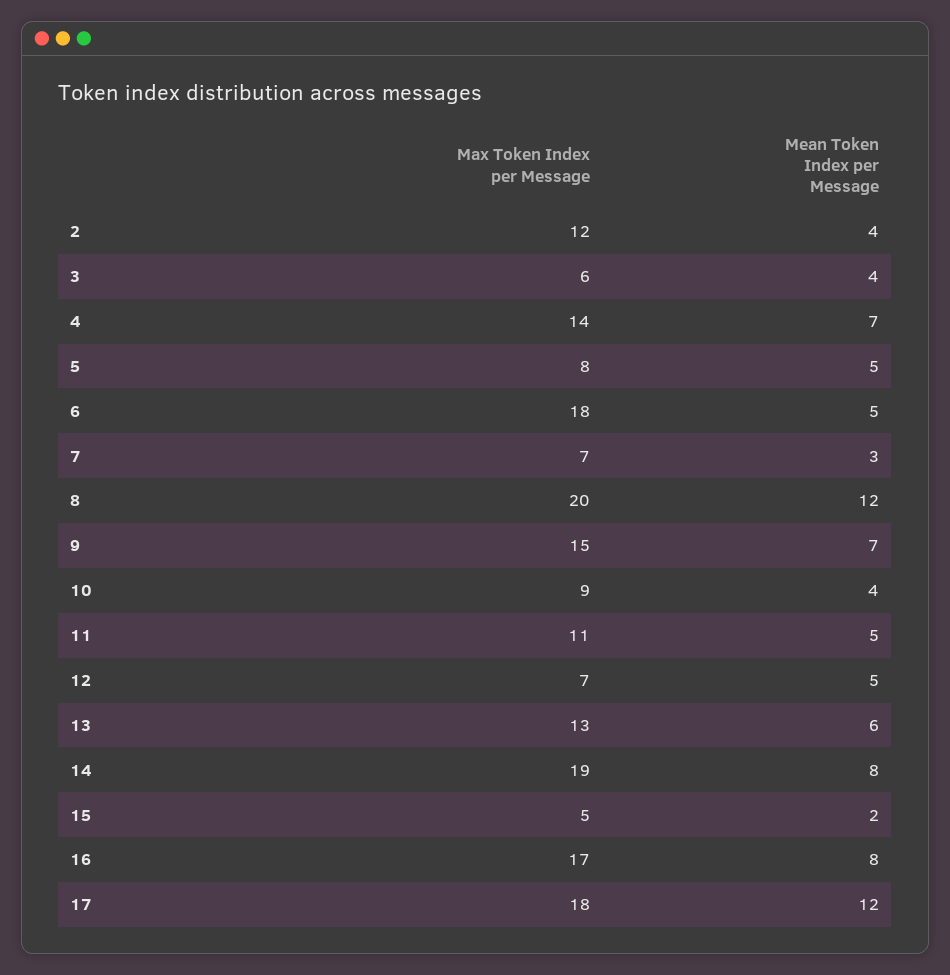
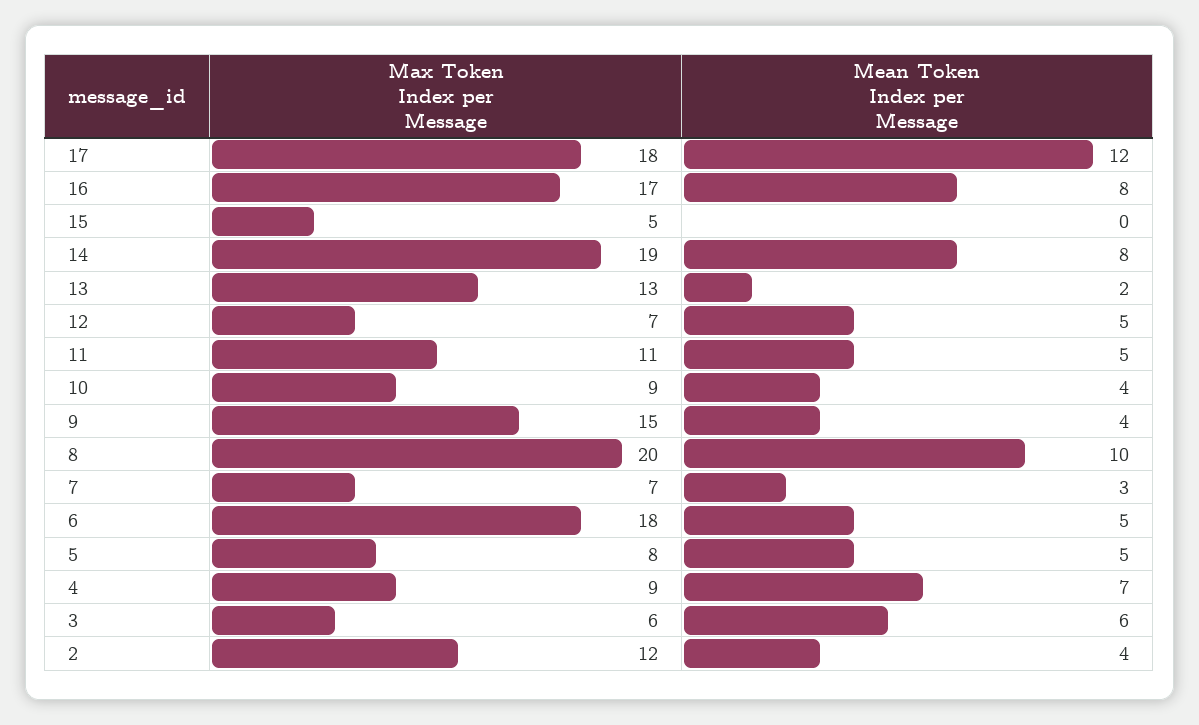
Mean Token Index per Message, 3: 4 -> 6
Max Token Index per Message, 4: 14 -> 9
Mean Token Index per Message, 8: 12 -> 10
Mean Token Index per Message, 9: 7 -> 4
Mean Token Index per Message, 13: 6 -> 2
Mean Token Index per Message, 15: 2 -> 0

